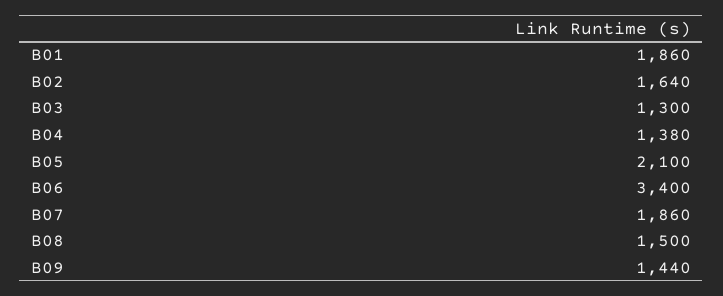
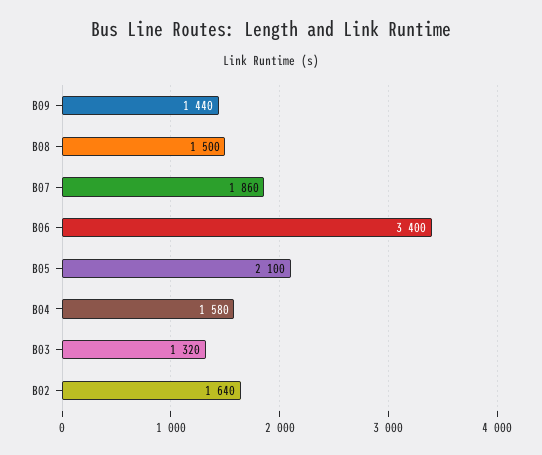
B01: 1860 -> none
B03: 1300 -> 1320
B04: 1380 -> 1580

